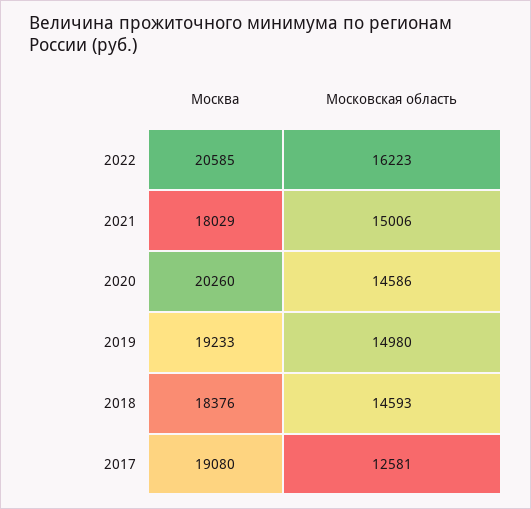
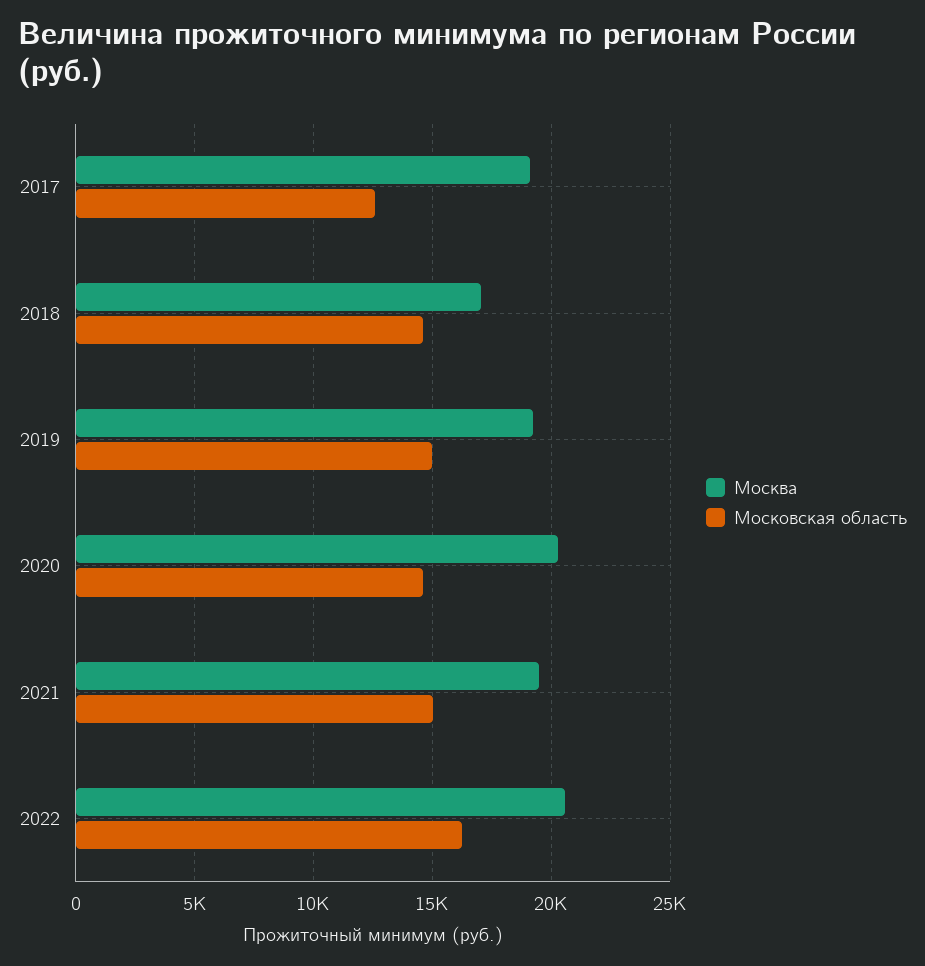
Москва, 2021: 18029 -> 19500
Москва, 2018: 18376 -> 17000

